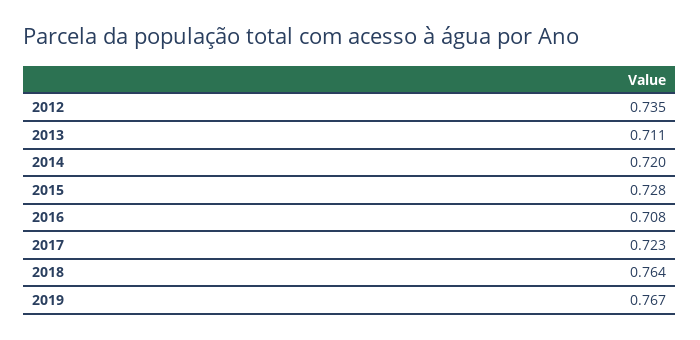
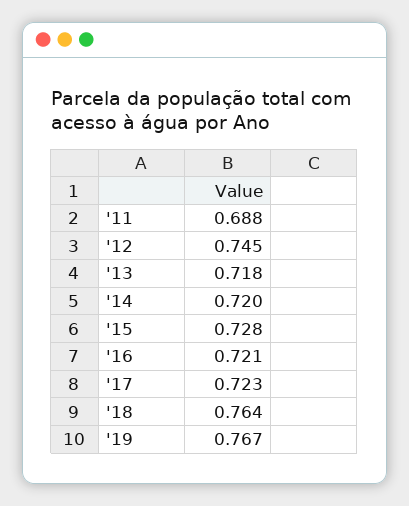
2012: 0.735 -> 0.745
2013: 0.711 -> 0.718
2016: 0.708 -> 0.721
'11: none -> 0.688

